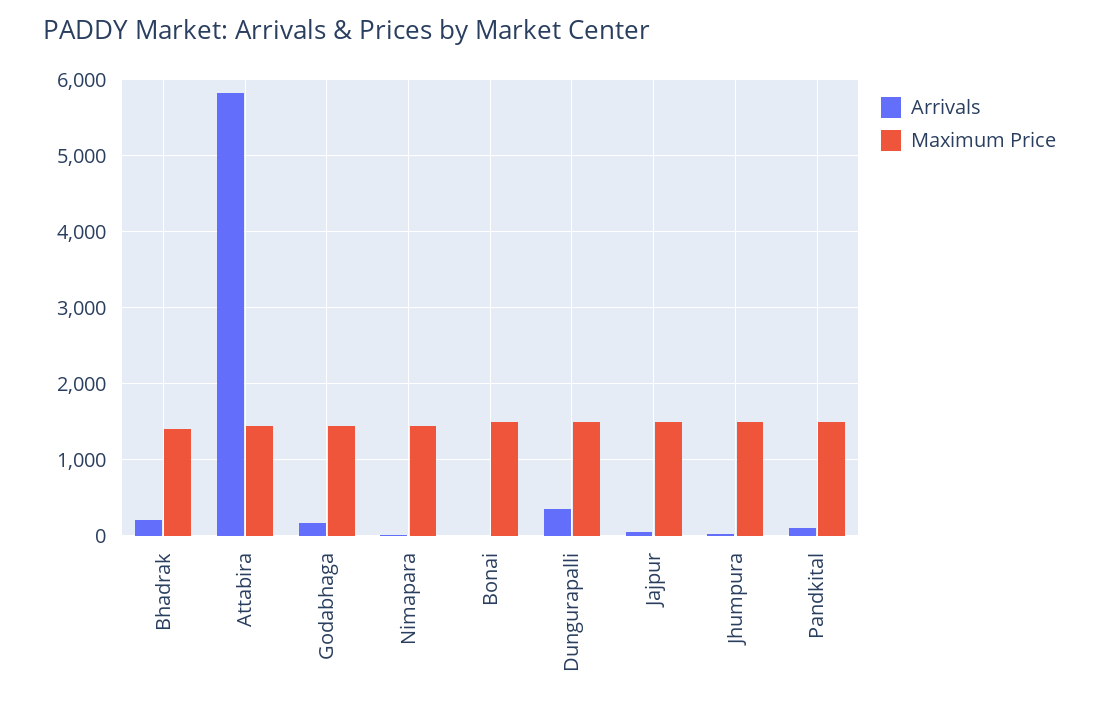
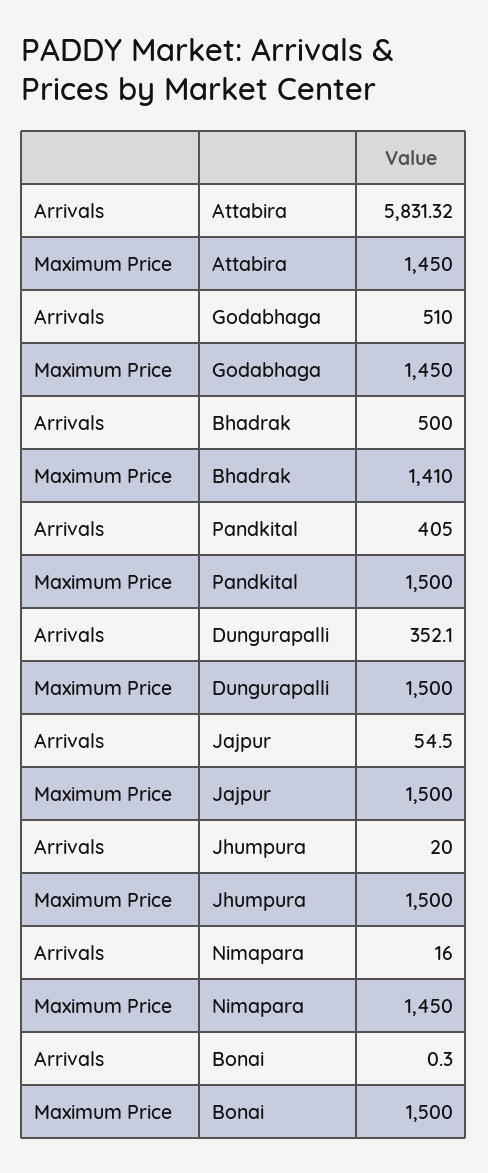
Arrivals, Bhadrak: 200 -> 500
Arrivals, Godabhaga: 200 -> 510
Arrivals, Pandkital: 100 -> 405

